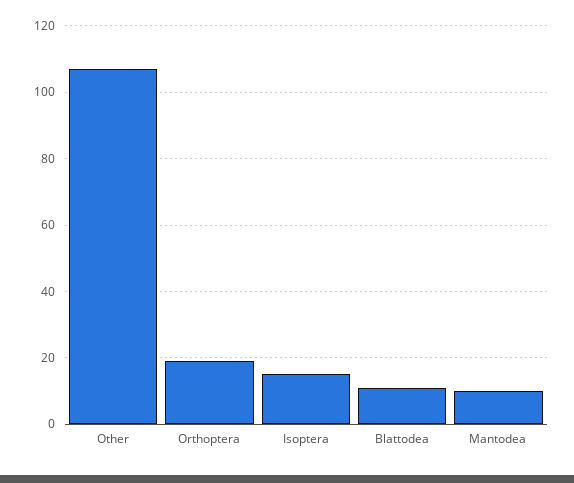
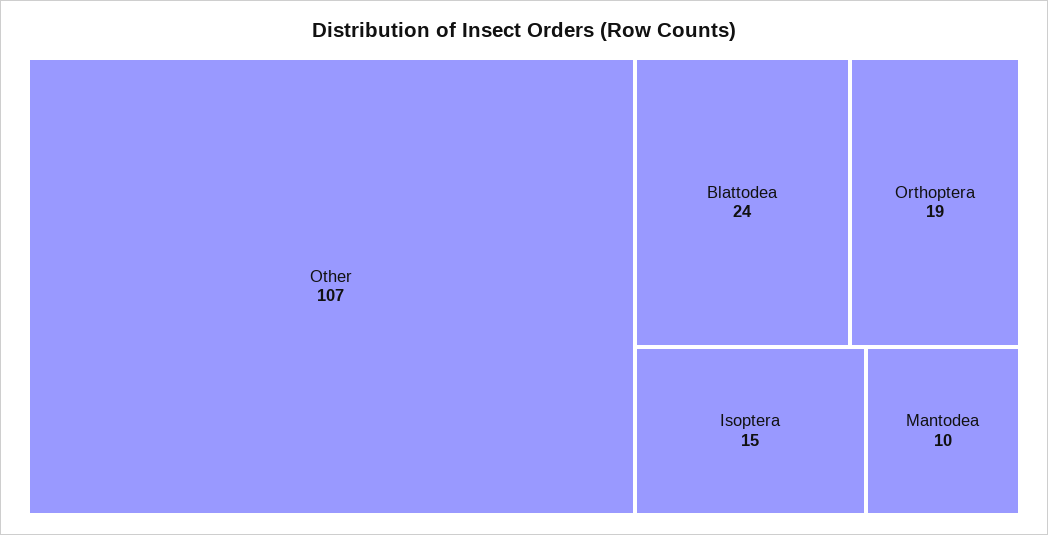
Blattodea: 10 -> 24

